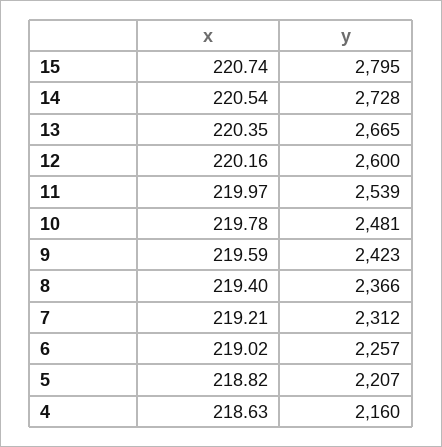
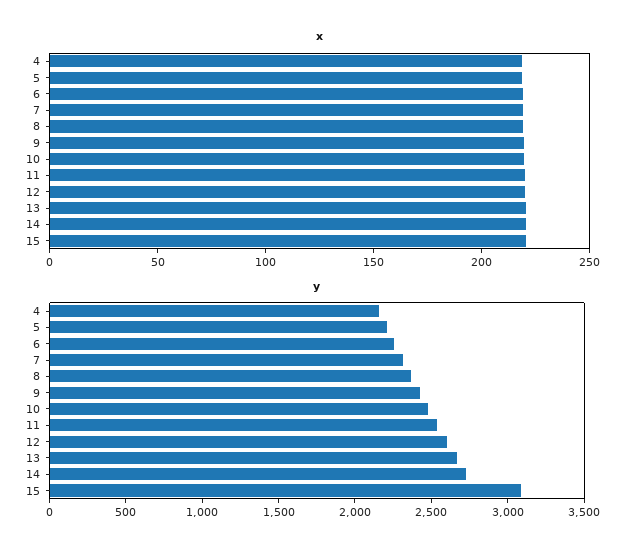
y, 15: 2795 -> 3100

